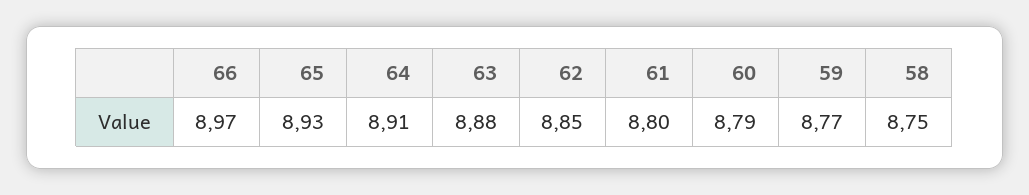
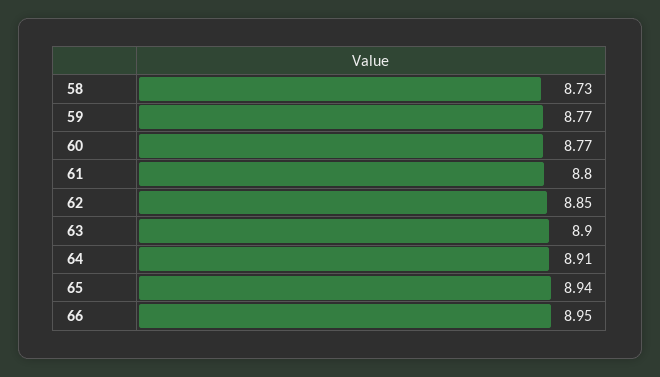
66: 8.97 -> 8.95
65: 8.93 -> 8.94
63: 8.88 -> 8.9
60: 8.79 -> 8.77
58: 8.75 -> 8.73

